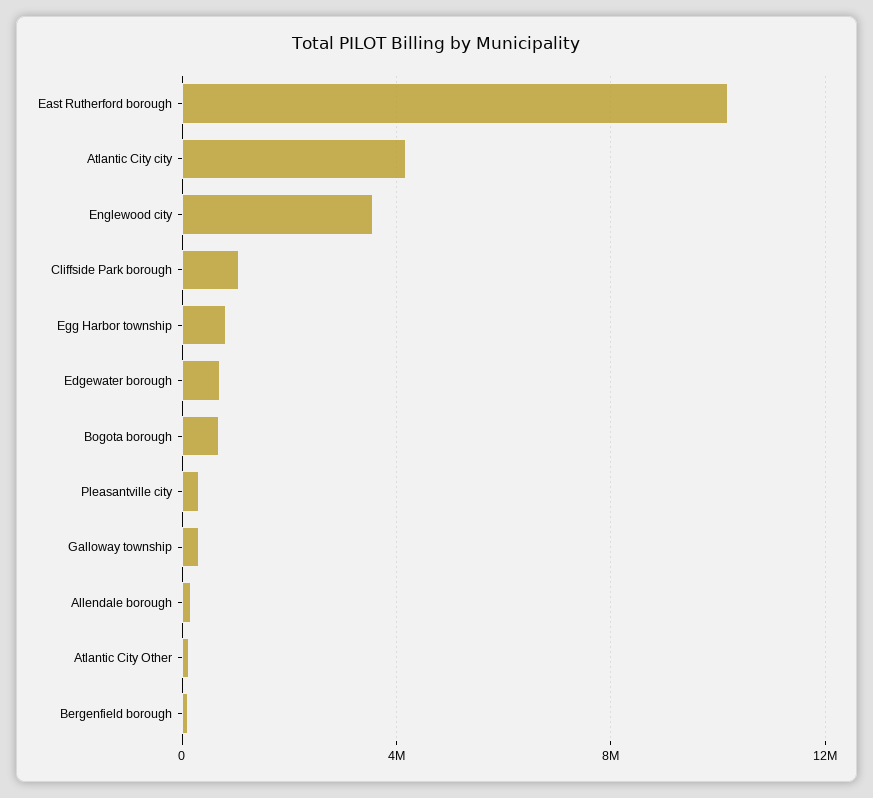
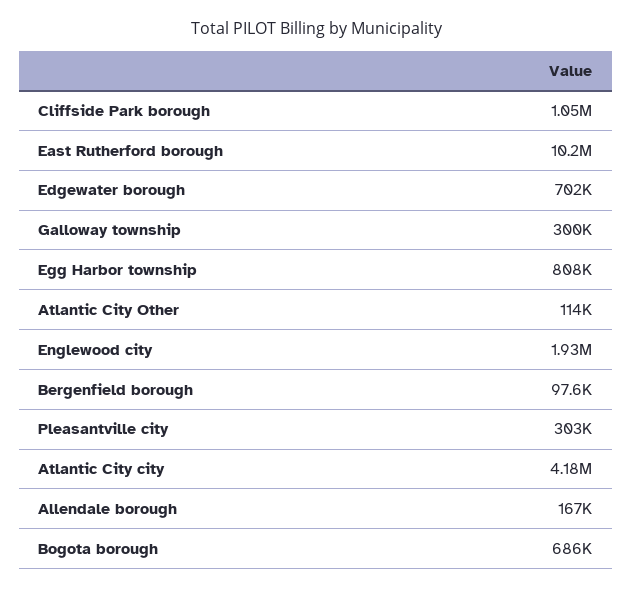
Englewood city: 3500000 -> 1930000

